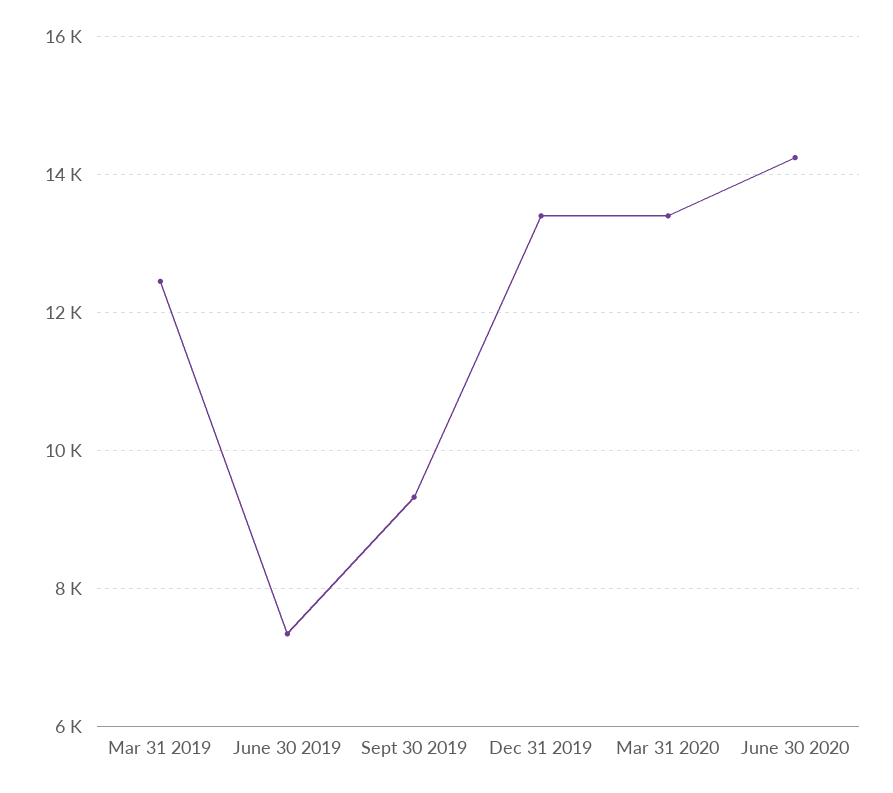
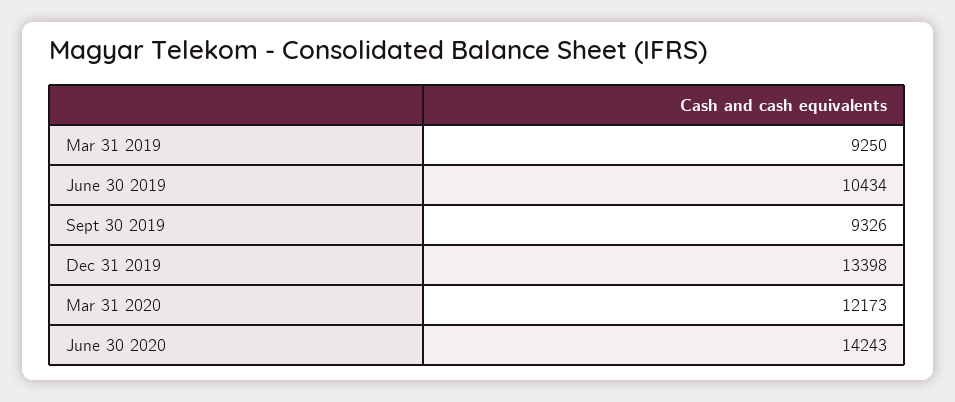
Mar 31 2019: 12400 -> 9250
June 30 2019: 7400 -> 10434
Mar 31 2020: 13400 -> 12173

